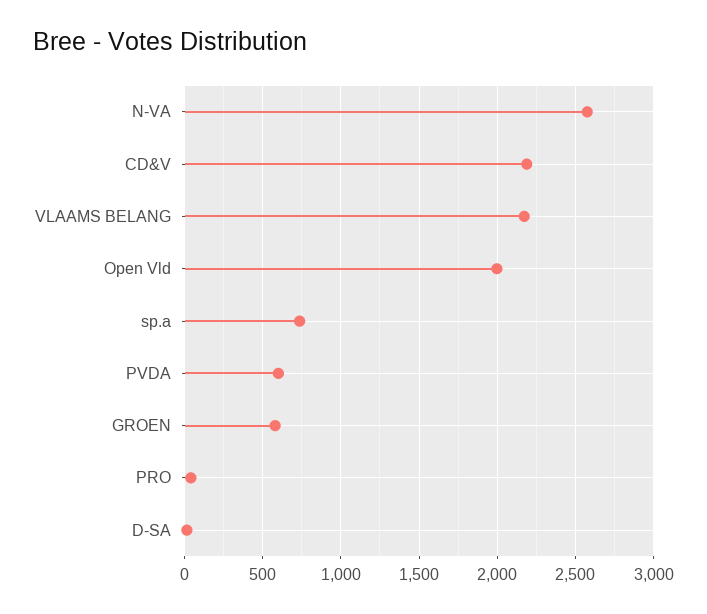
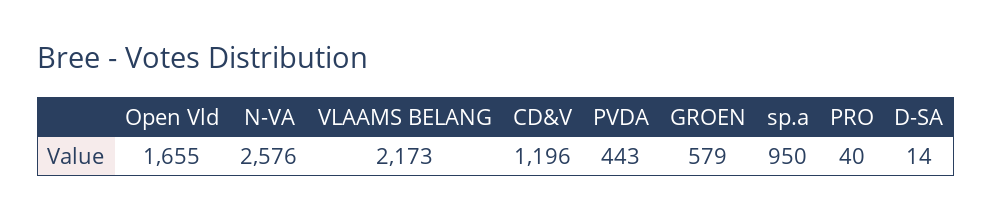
CD&V: 2200 -> 1196
Open Vld: 2000 -> 1655
sp.a: 750 -> 950
PVDA: 600 -> 443

